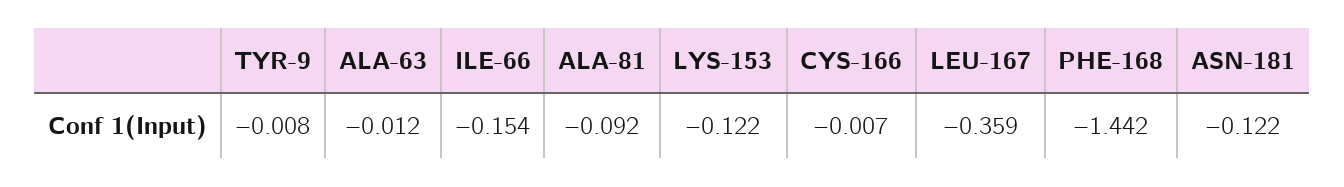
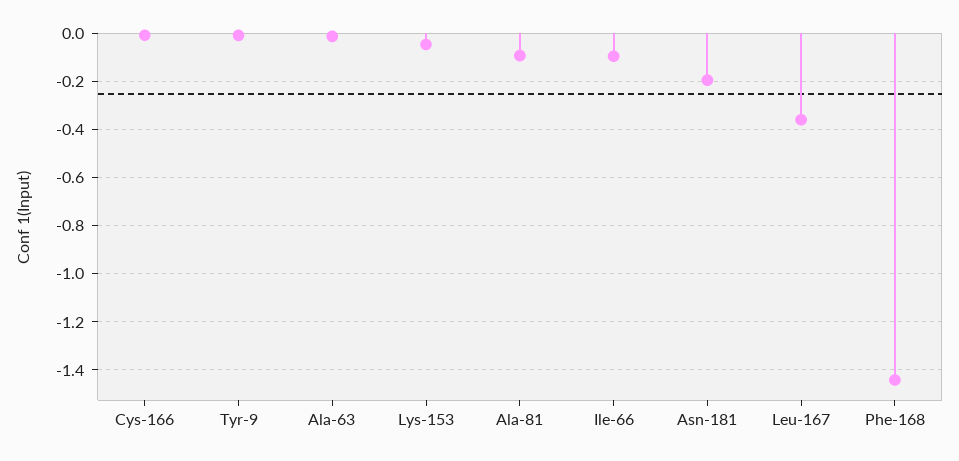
ILE-66: -0.154 -> -0.1
LYS-153: -0.122 -> -0.05
ASN-181: -0.122 -> -0.2

